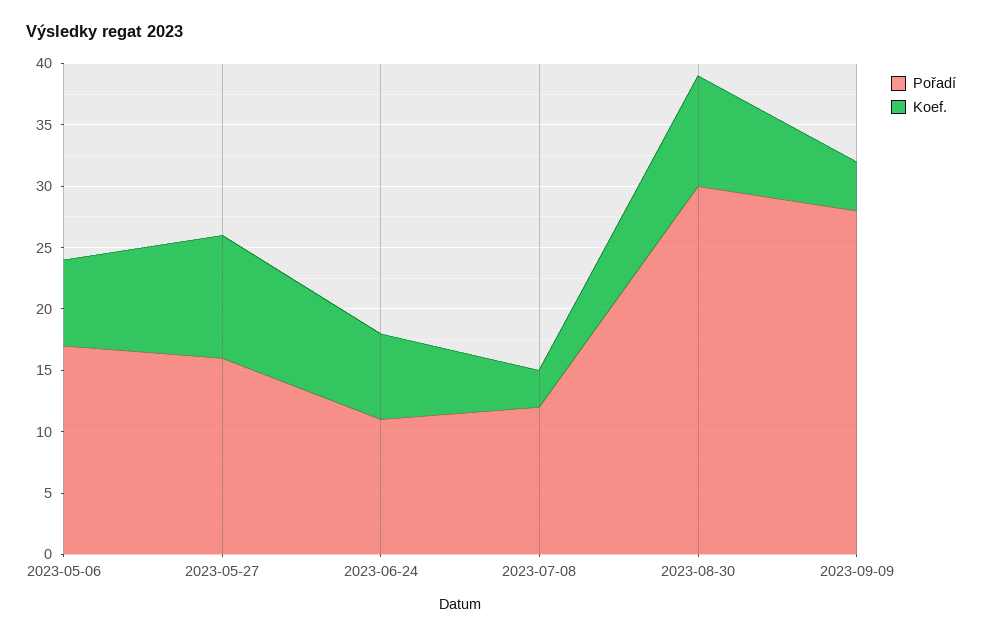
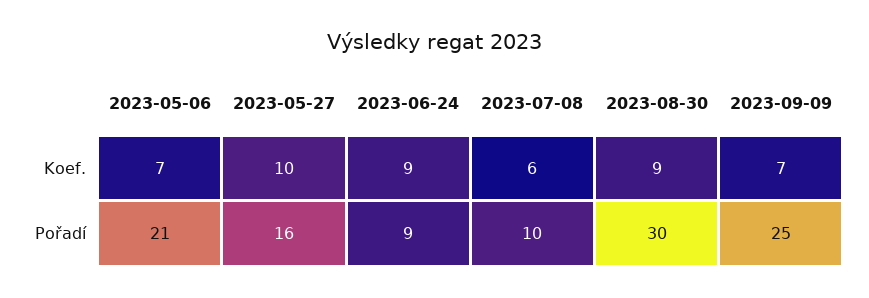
Pořadí, 2023-05-06: 17 -> 21
Pořadí, 2023-06-24: 11 -> 9
Koef., 2023-06-24: 7 -> 9
Pořadí, 2023-07-08: 12 -> 10
Koef., 2023-07-08: 3 -> 6
Pořadí, 2023-09-09: 28 -> 25
Koef., 2023-09-09: 4 -> 7

